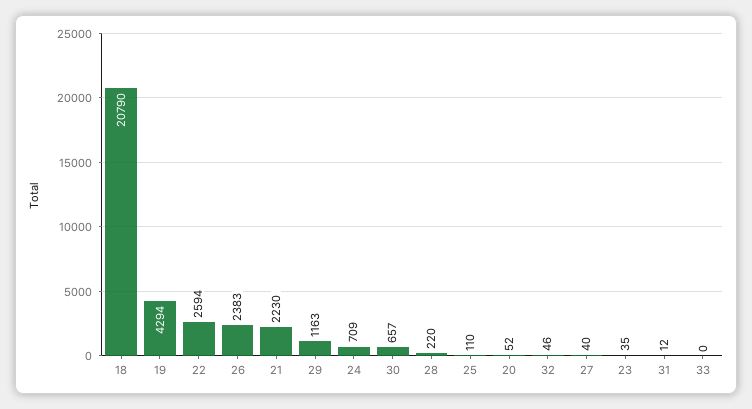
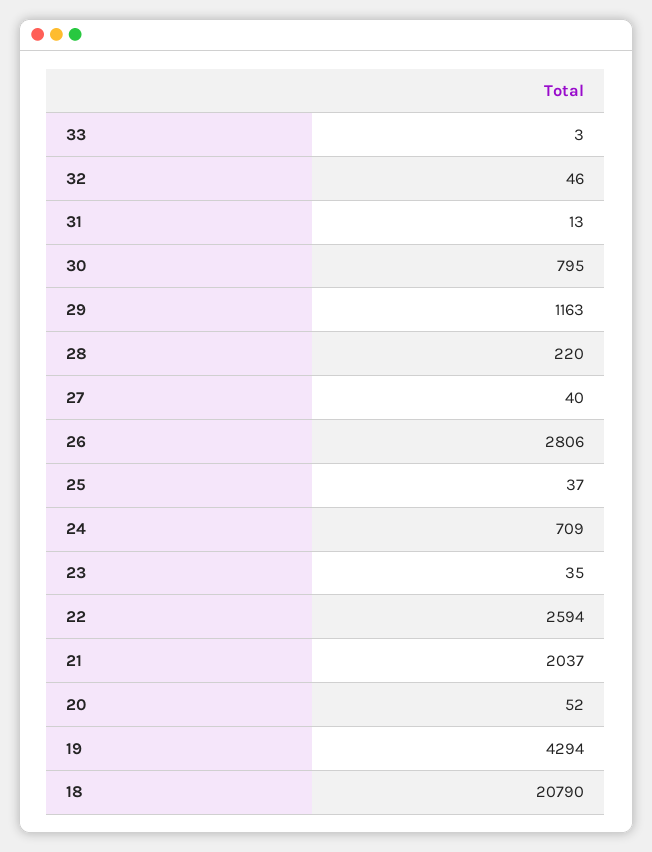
26: 2383 -> 2806
21: 2230 -> 2037
30: 657 -> 795
25: 110 -> 37
31: 12 -> 13
33: 0 -> 3

